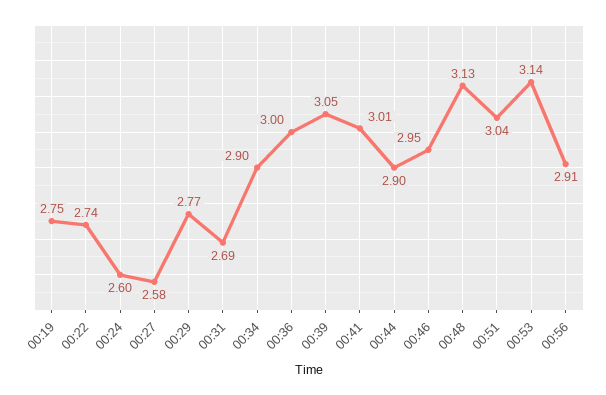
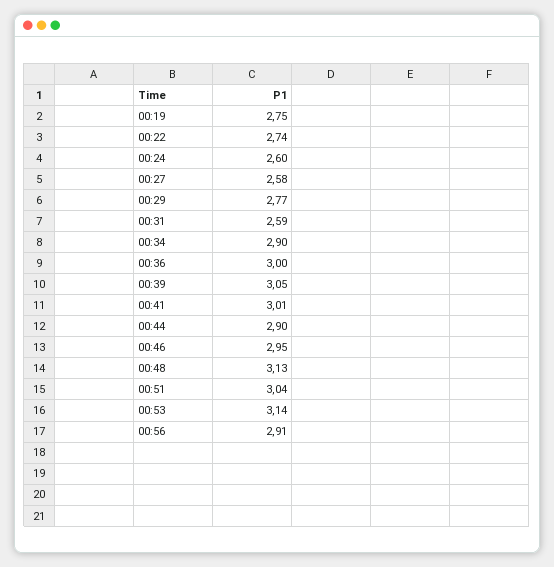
00:31: 2.69 -> 2.59

